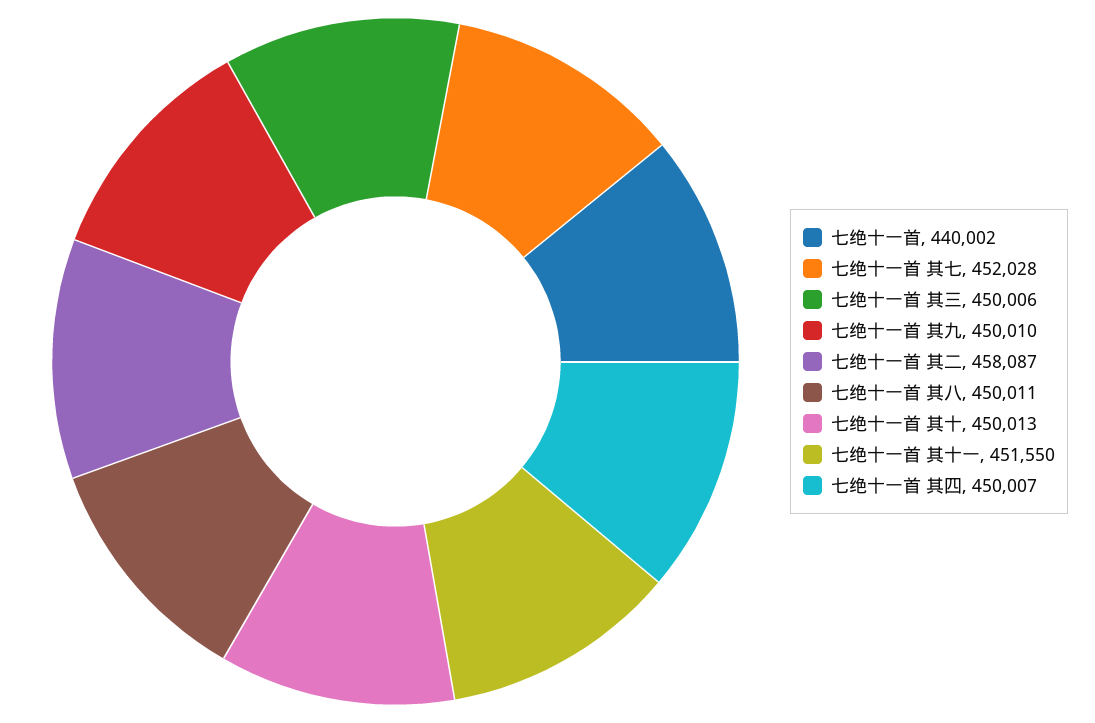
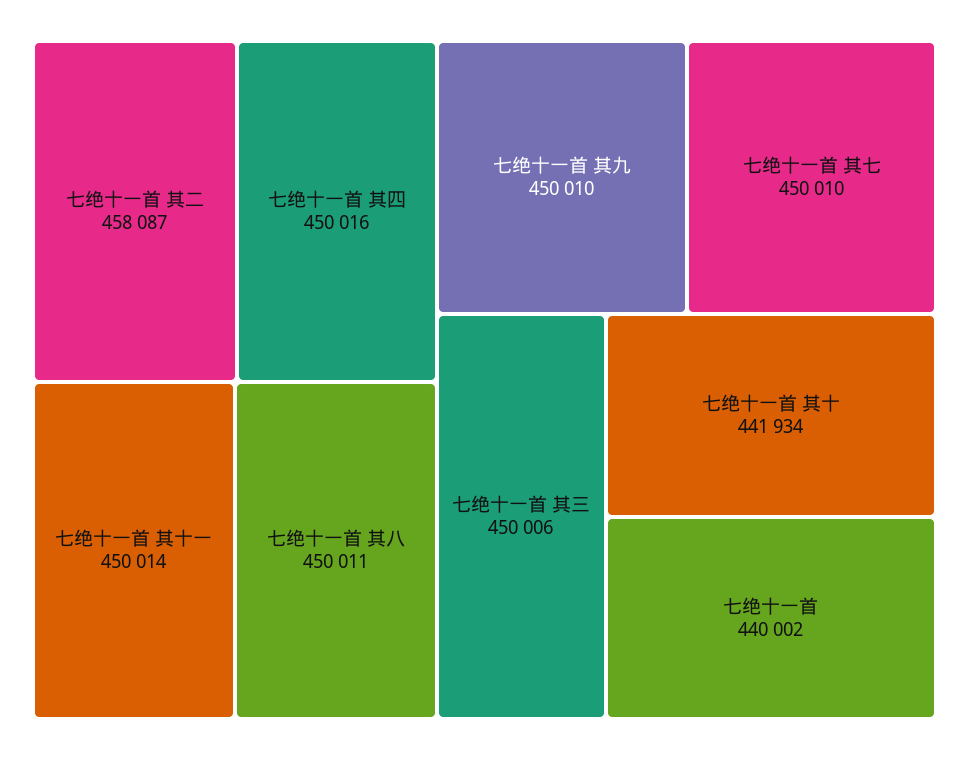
七绝十一首 其七: 452028 -> 450010
七绝十一首 其十: 450013 -> 441934
七绝十一首 其十一: 451550 -> 450014
七绝十一首 其四: 450007 -> 450016

